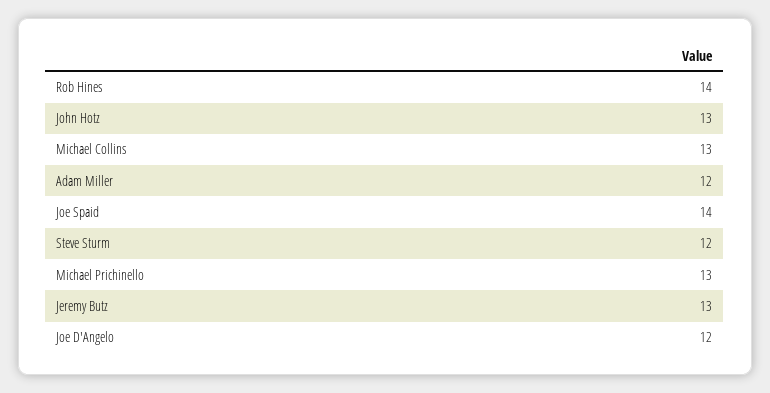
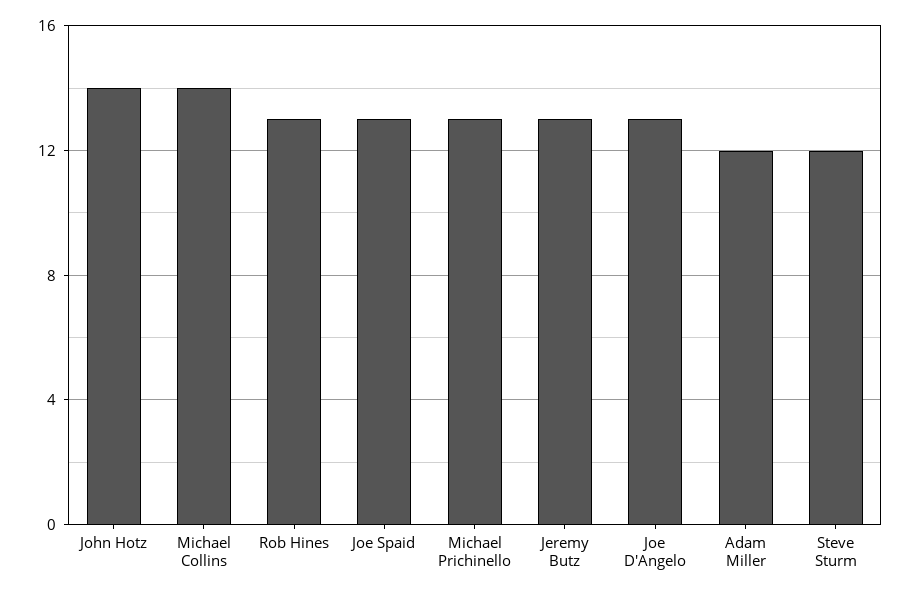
Rob Hines: 14 -> 13
John Hotz: 13 -> 14
Michael Collins: 13 -> 14
Joe Spaid: 14 -> 13
Joe D'Angelo: 12 -> 13

